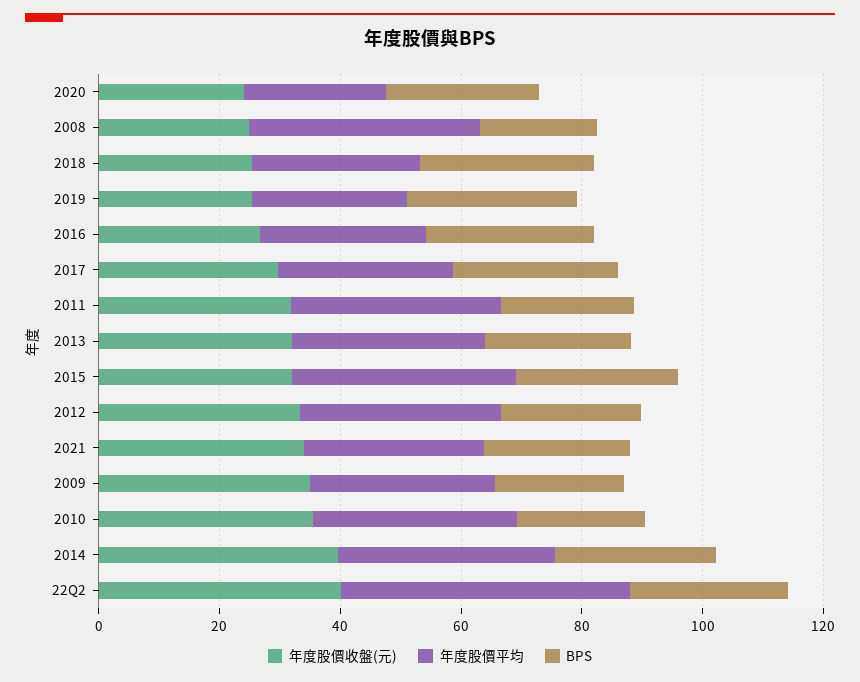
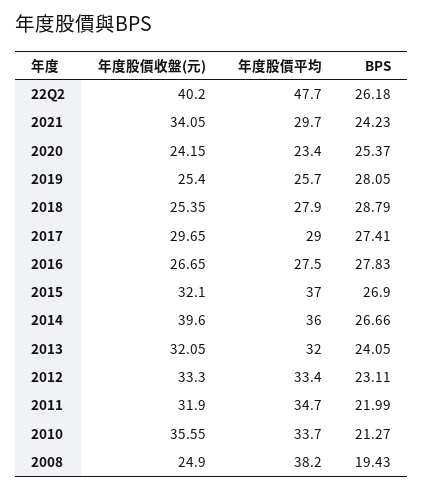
年度股價收盤(元), 2009: 35 -> none
年度股價平均, 2009: 30 -> none
BPS, 2009: 20 -> none

